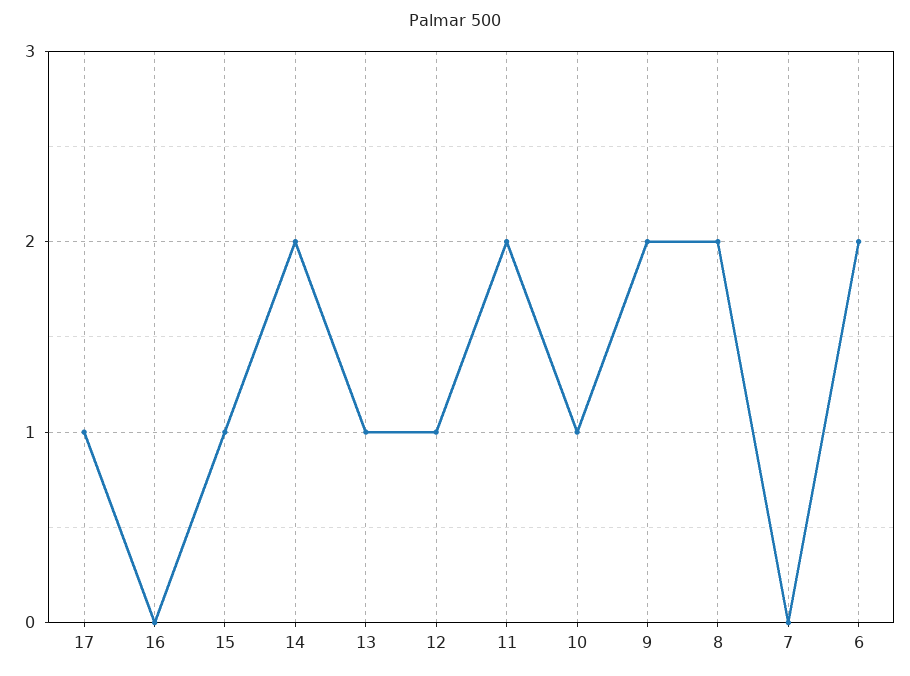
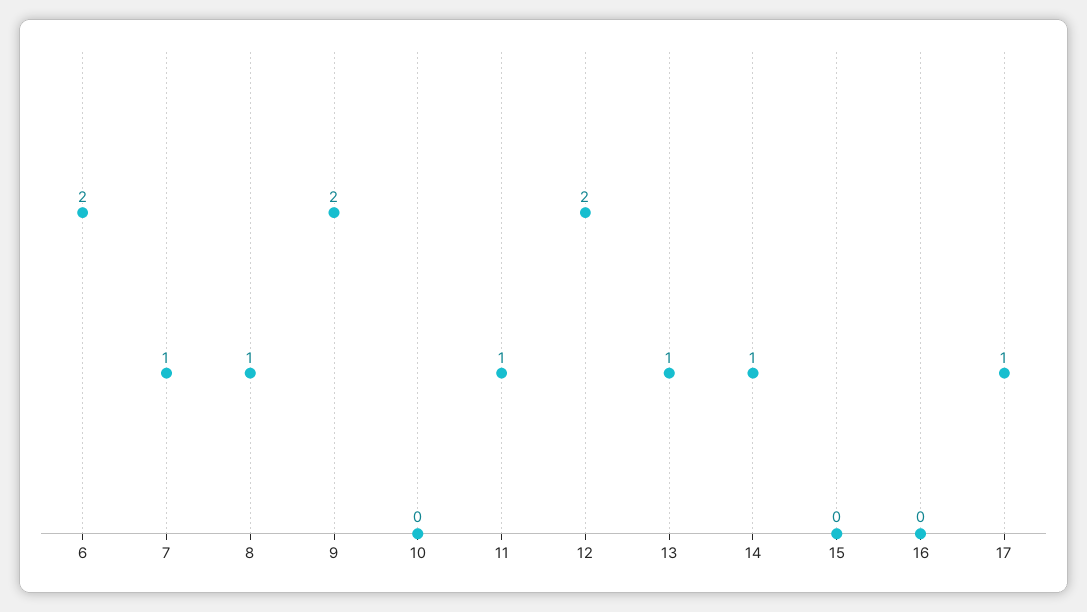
15: 1 -> 0
14: 2 -> 1
12: 1 -> 2
11: 2 -> 1
10: 1 -> 0
8: 2 -> 1
7: 0 -> 1

